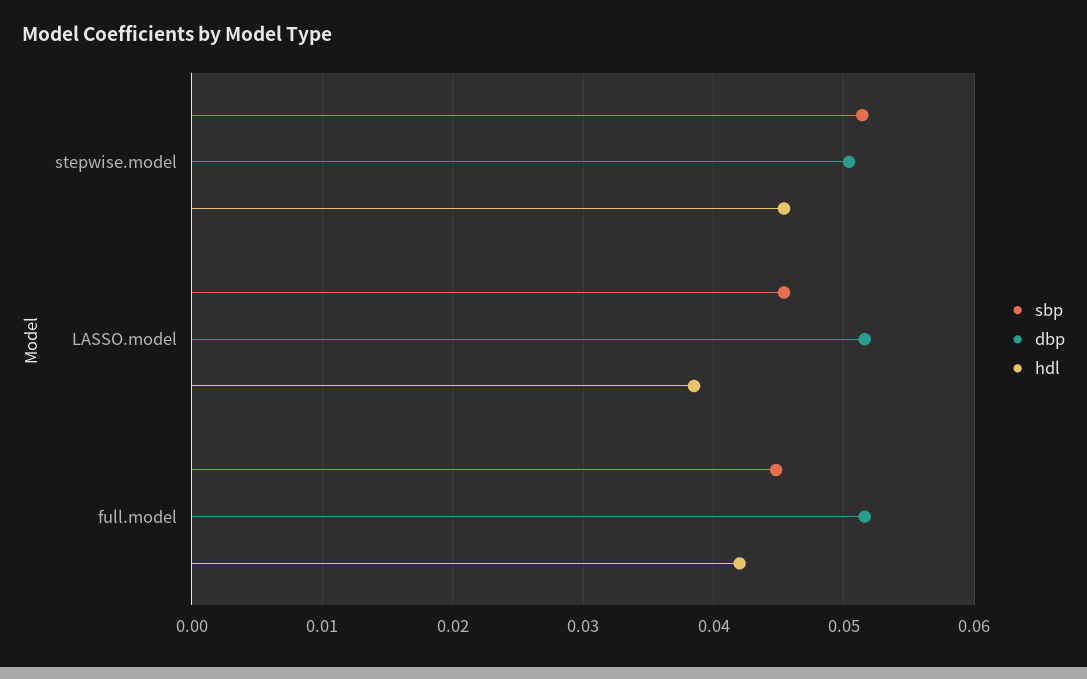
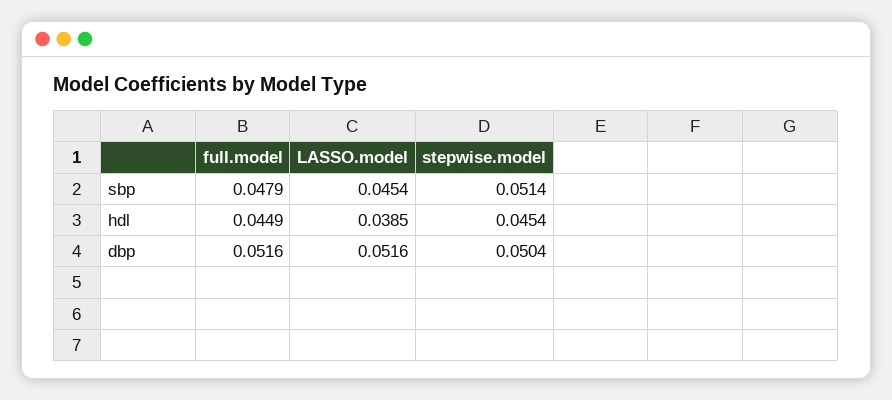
sbp, full.model: 0.045 -> 0.0479
hdl, full.model: 0.042 -> 0.0449

